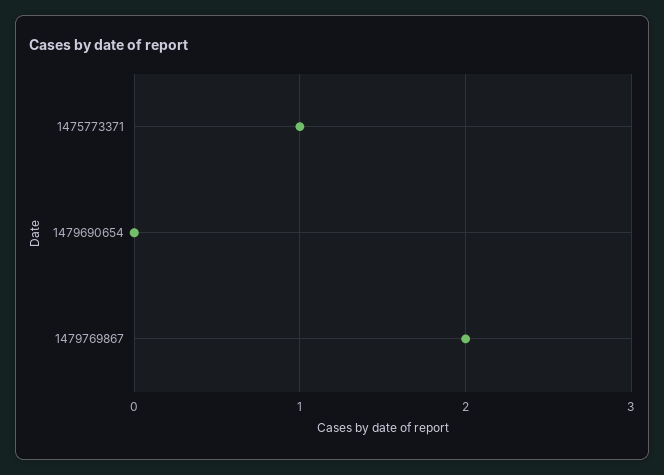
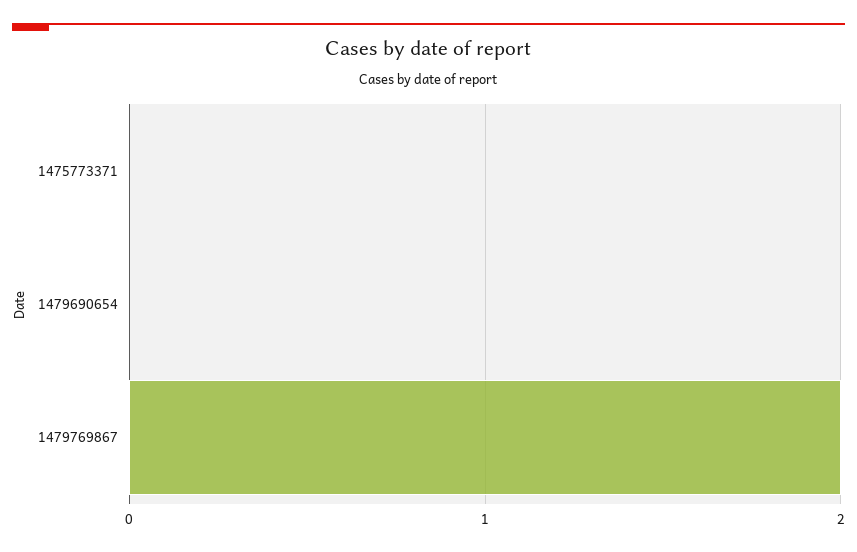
1475773371: 1 -> 0

